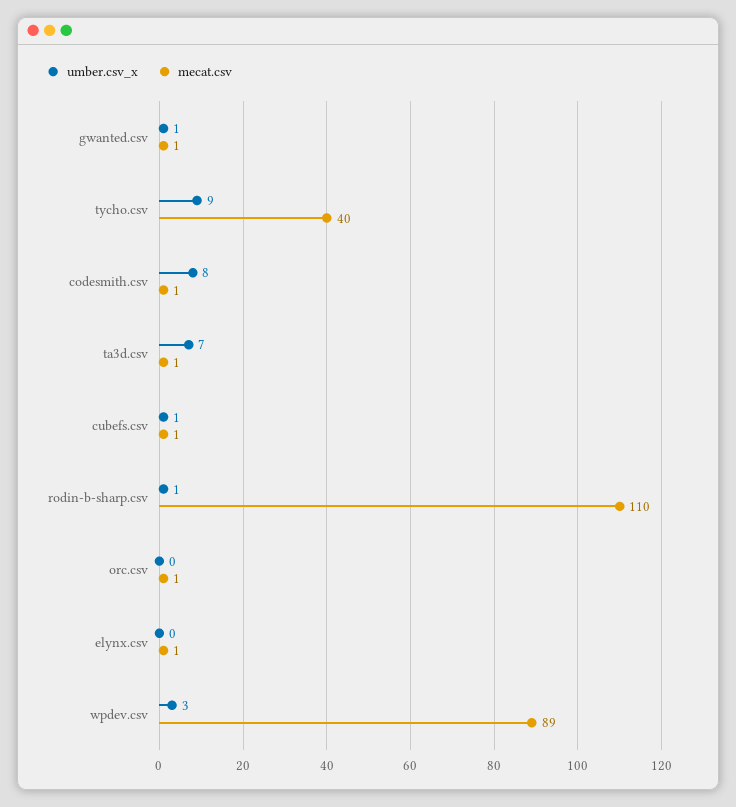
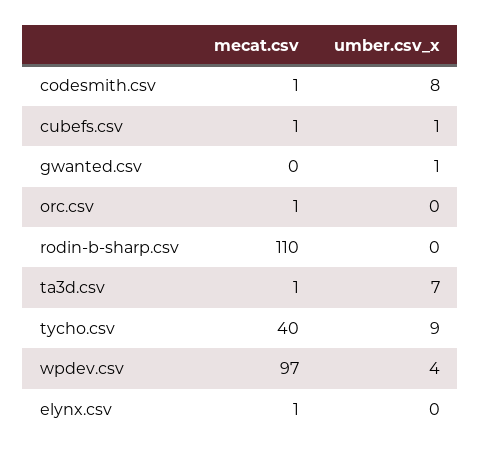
mecat.csv, gwanted.csv: 1 -> 0
umber.csv_x, rodin-b-sharp.csv: 1 -> 0
umber.csv_x, wpdev.csv: 3 -> 4
mecat.csv, wpdev.csv: 89 -> 97

